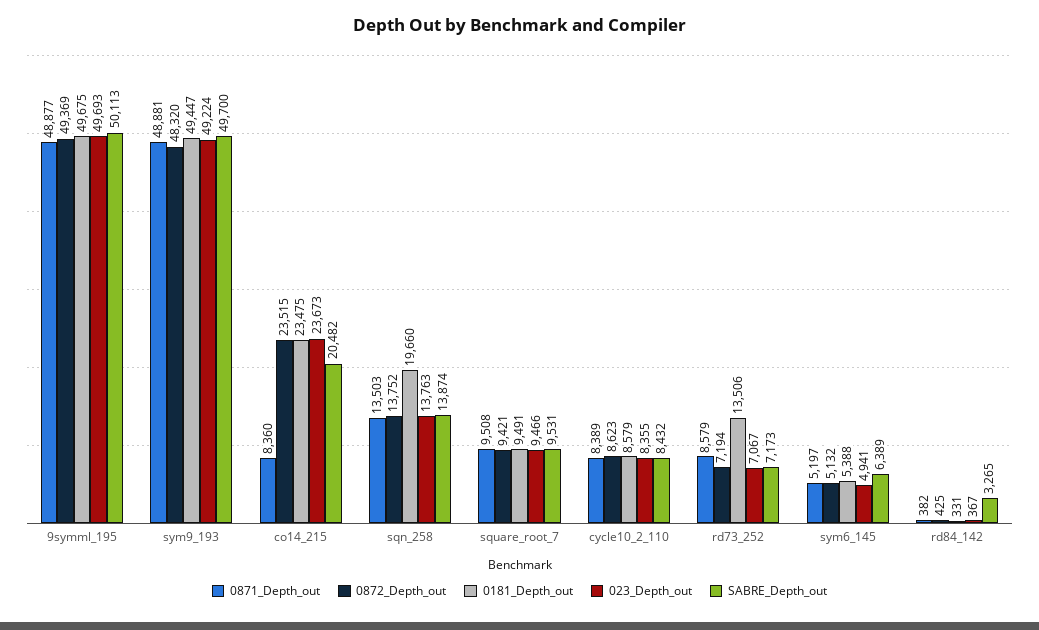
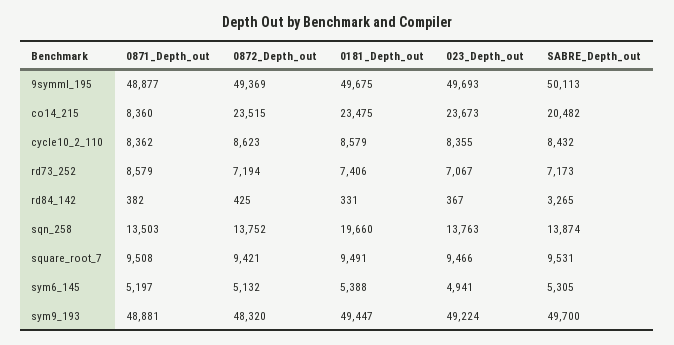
0871_Depth_out, cycle10_2_110: 8389 -> 8362
0181_Depth_out, rd73_252: 13506 -> 7406
SABRE_Depth_out, sym6_145: 6389 -> 5305

